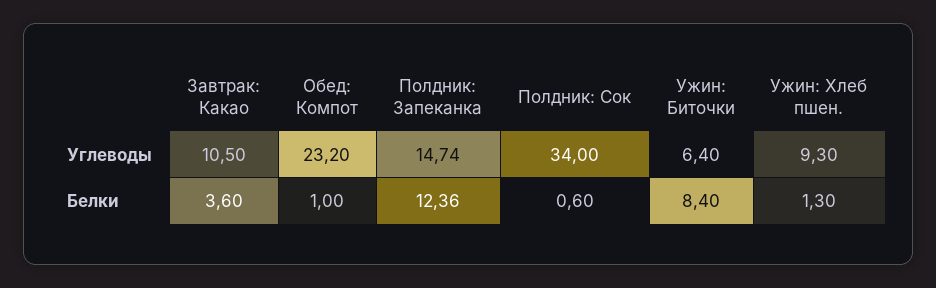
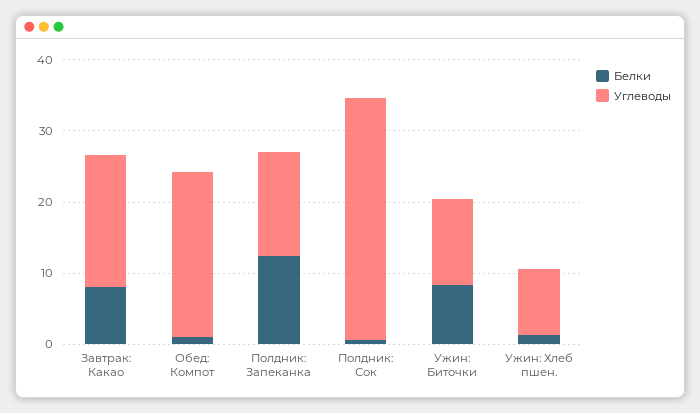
Углеводы, Завтрак: Какао: 10.5 -> 18
Углеводы, Ужин: Биточки: 6.4 -> 12
Белки, Завтрак: Какао: 3.6 -> 8

